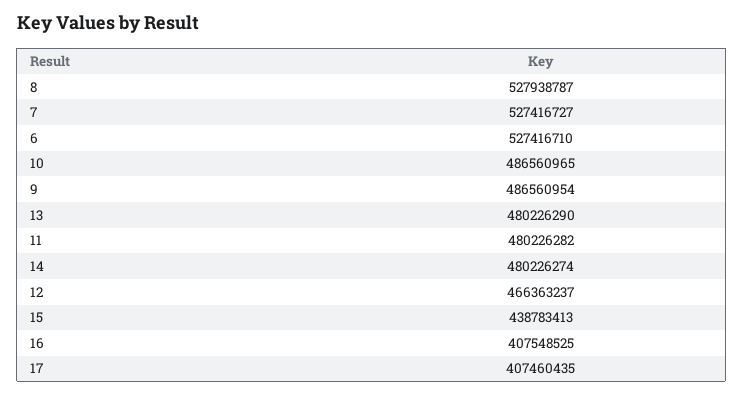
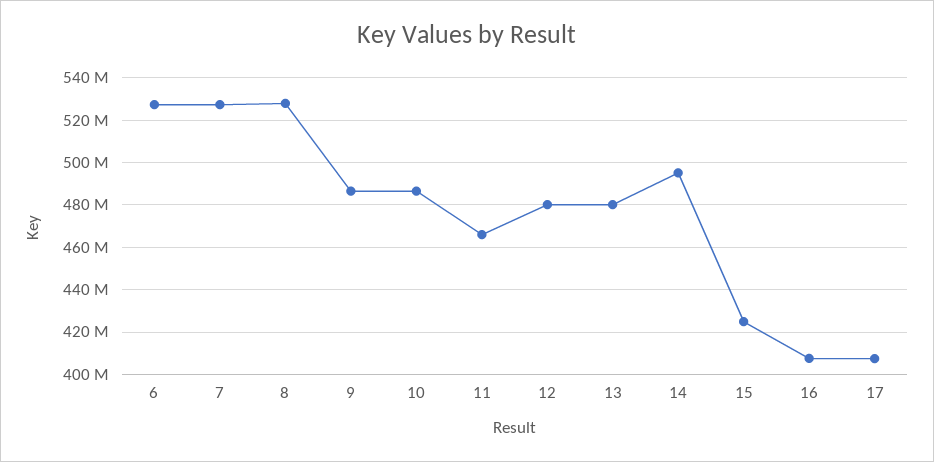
11: 480226282 -> 465000000
14: 480226274 -> 495000000
12: 466363237 -> 480000000
15: 438783413 -> 425000000

